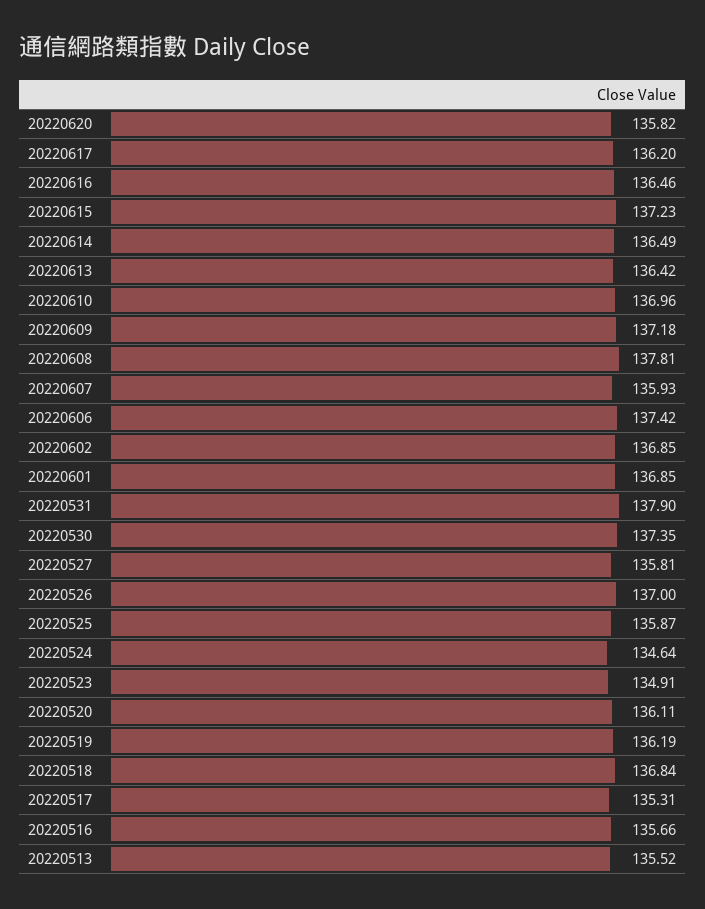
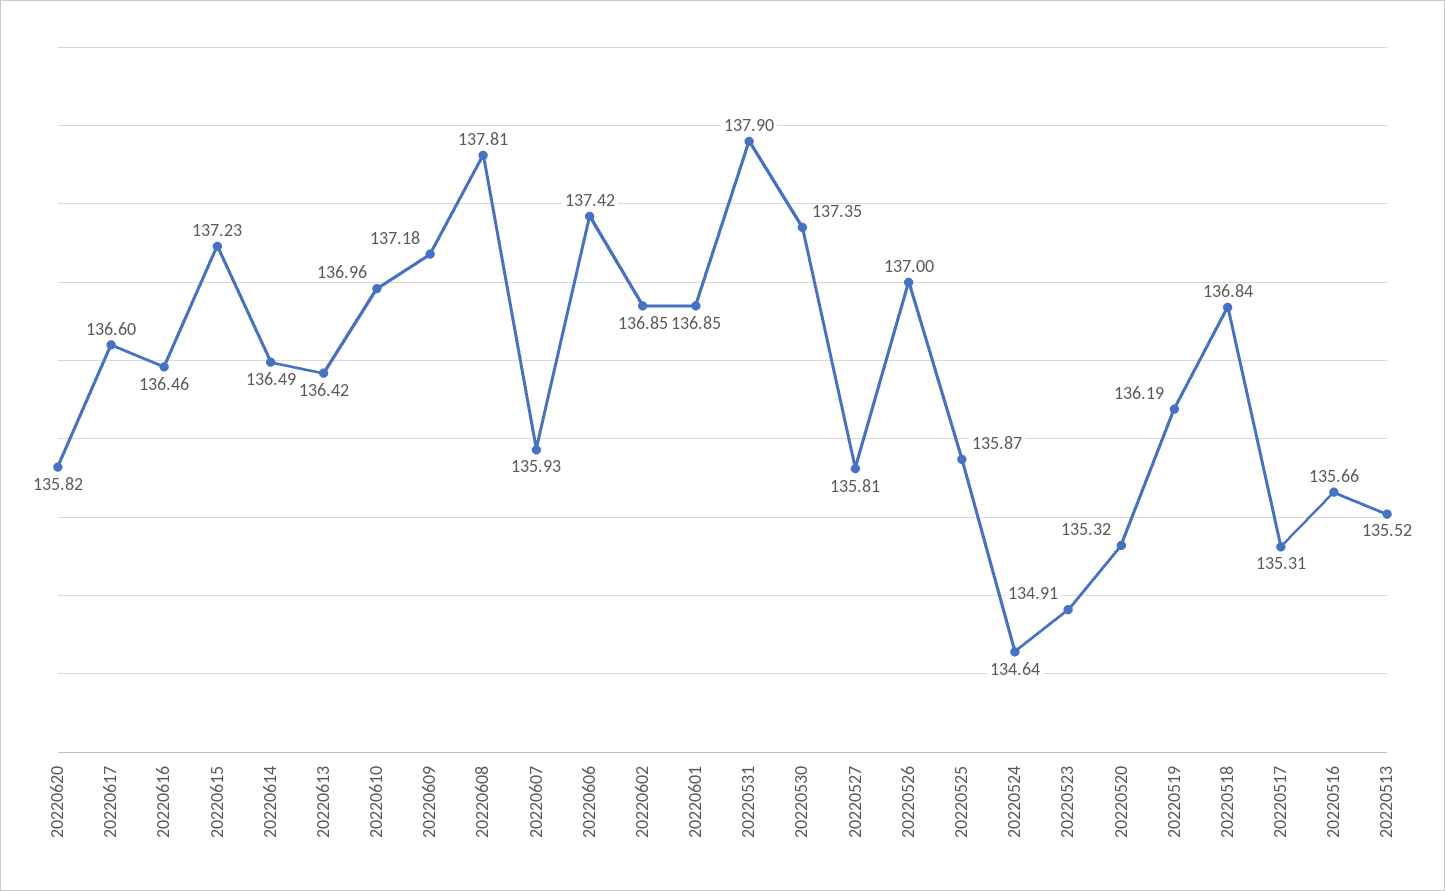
20220617: 136.2 -> 136.6
20220520: 136.11 -> 135.32

